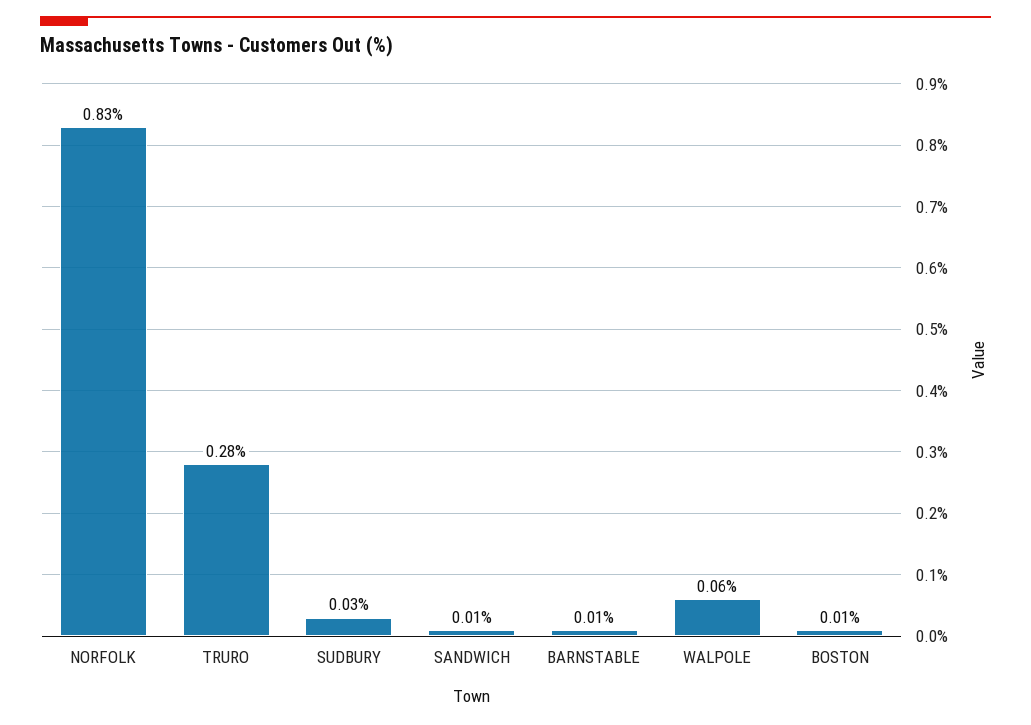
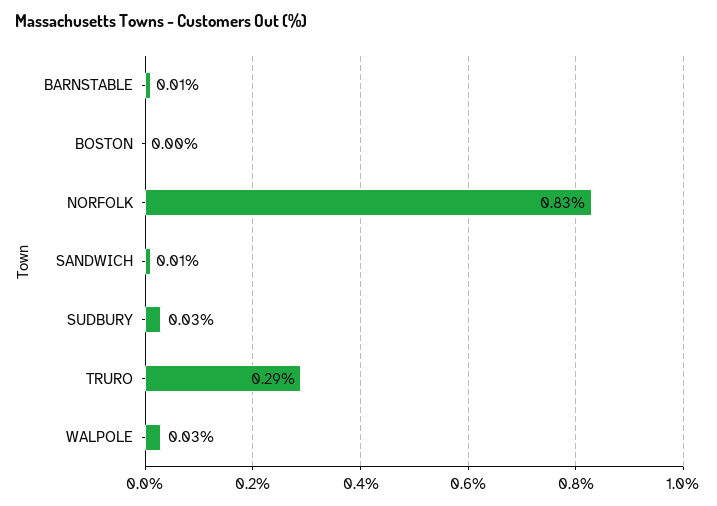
TRURO: 0.28 -> 0.29
WALPOLE: 0.06 -> 0.03
BOSTON: 0.01 -> 0

